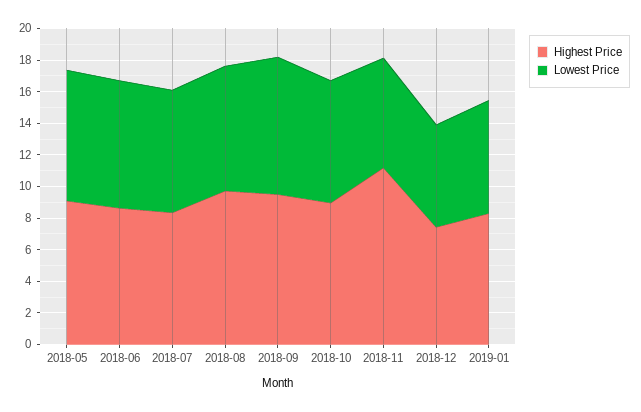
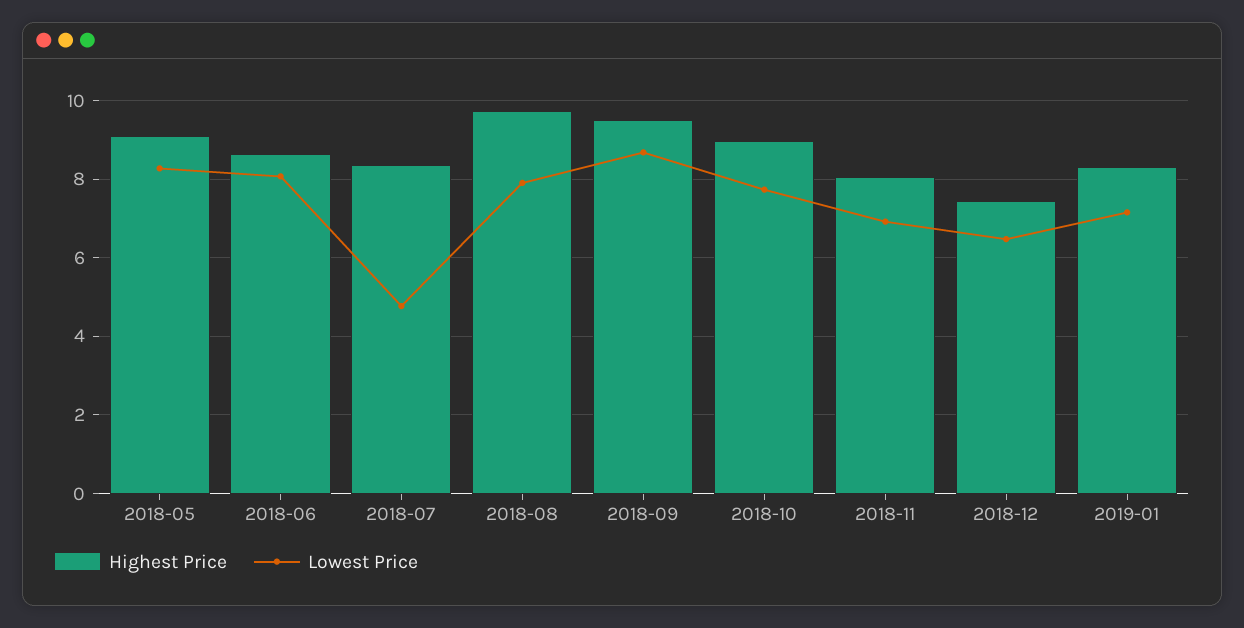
Lowest Price, 2018-07: 8 -> 4.8
Highest Price, 2018-11: 11 -> 8

